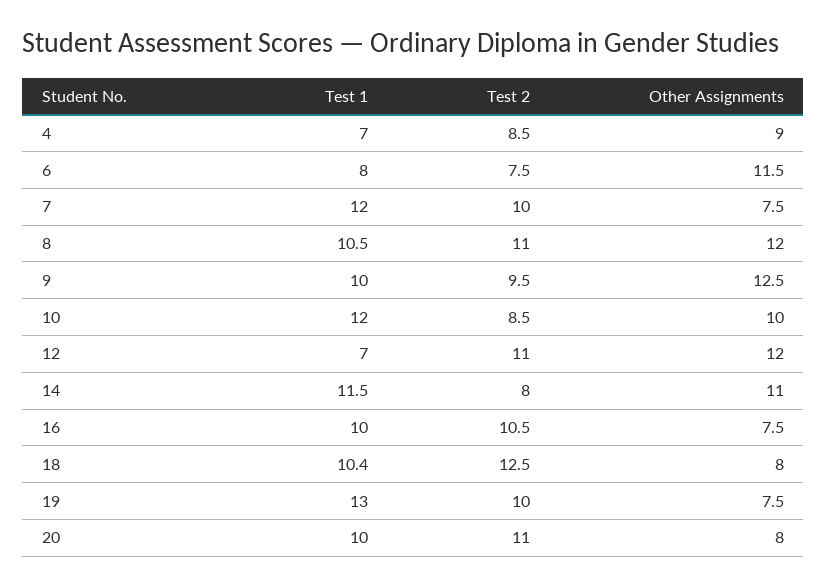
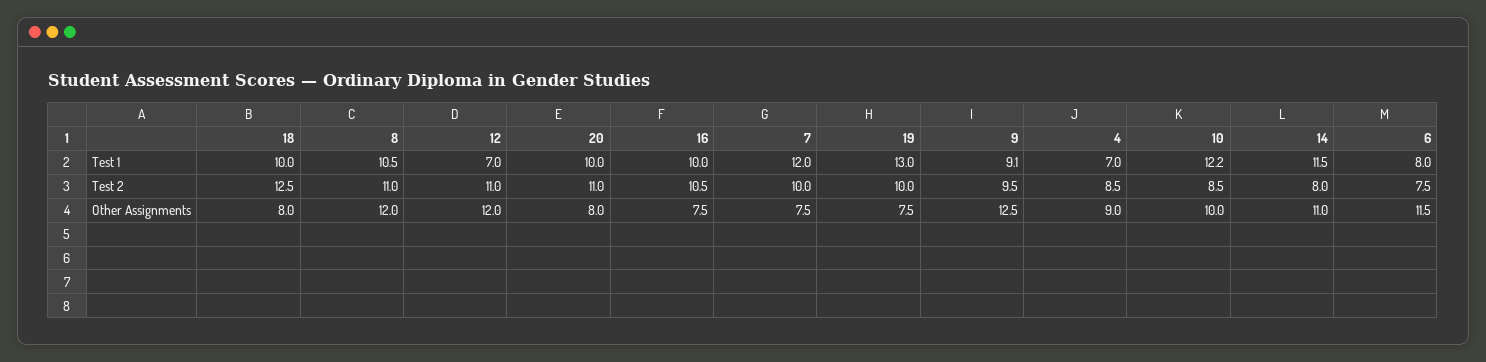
Test 1, 9: 10 -> 9.1
Test 1, 10: 12 -> 12.2
Test 1, 18: 10.4 -> 10

